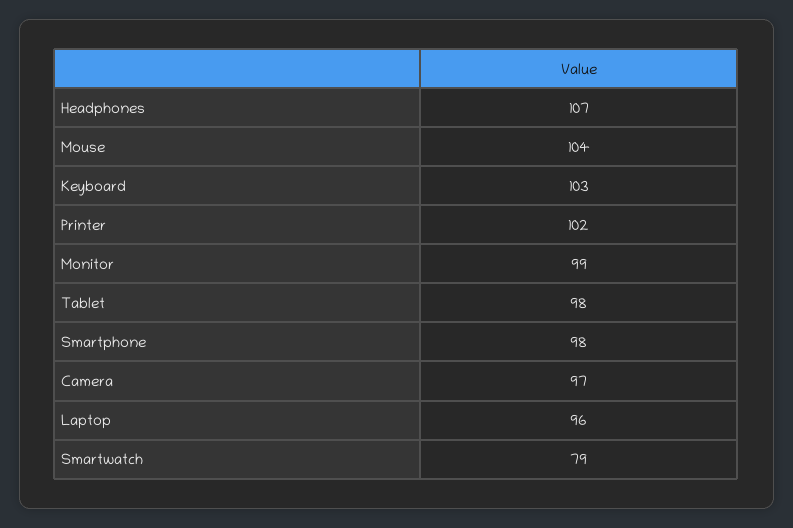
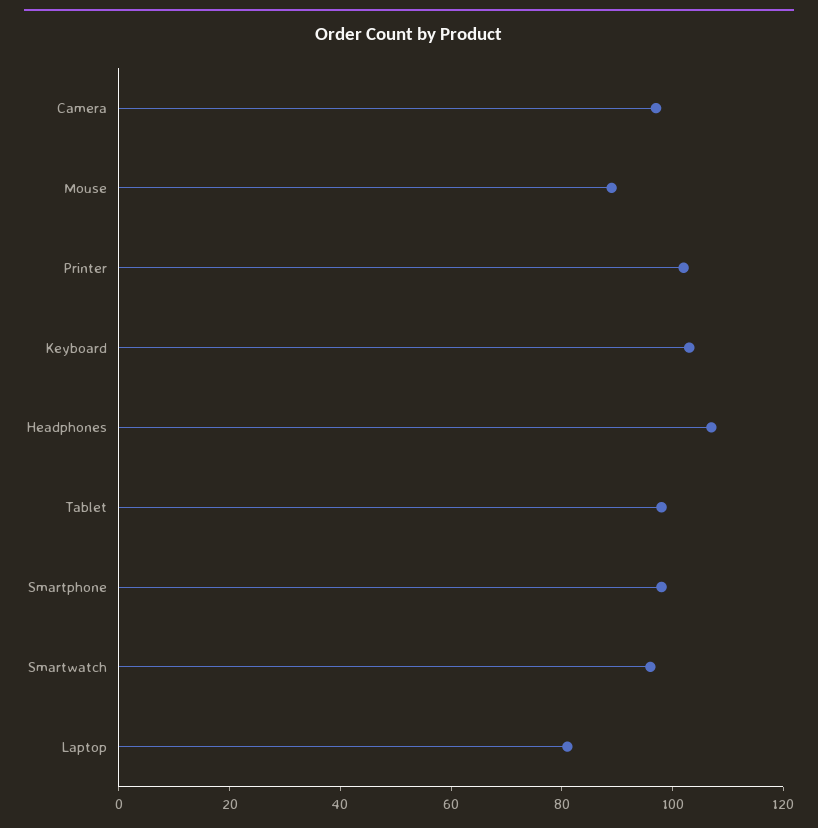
Mouse: 104 -> 90
Monitor: 99 -> none
Laptop: 96 -> 80
Smartwatch: 79 -> 95

